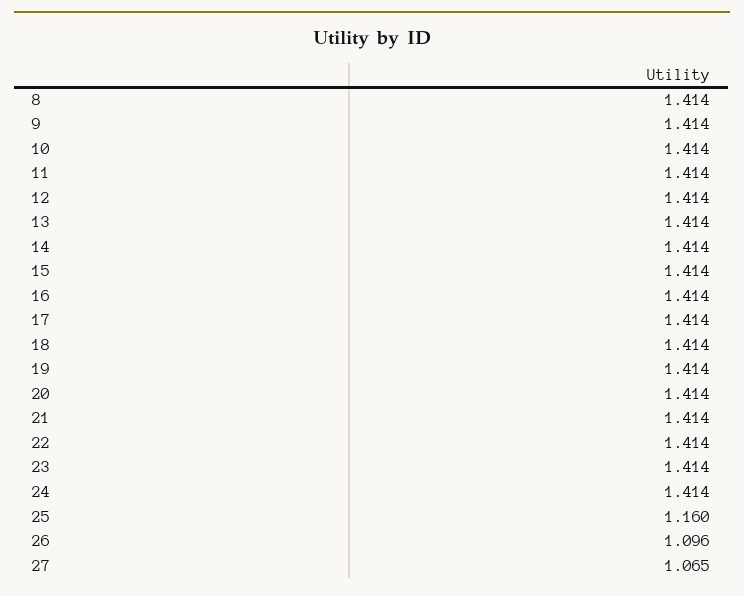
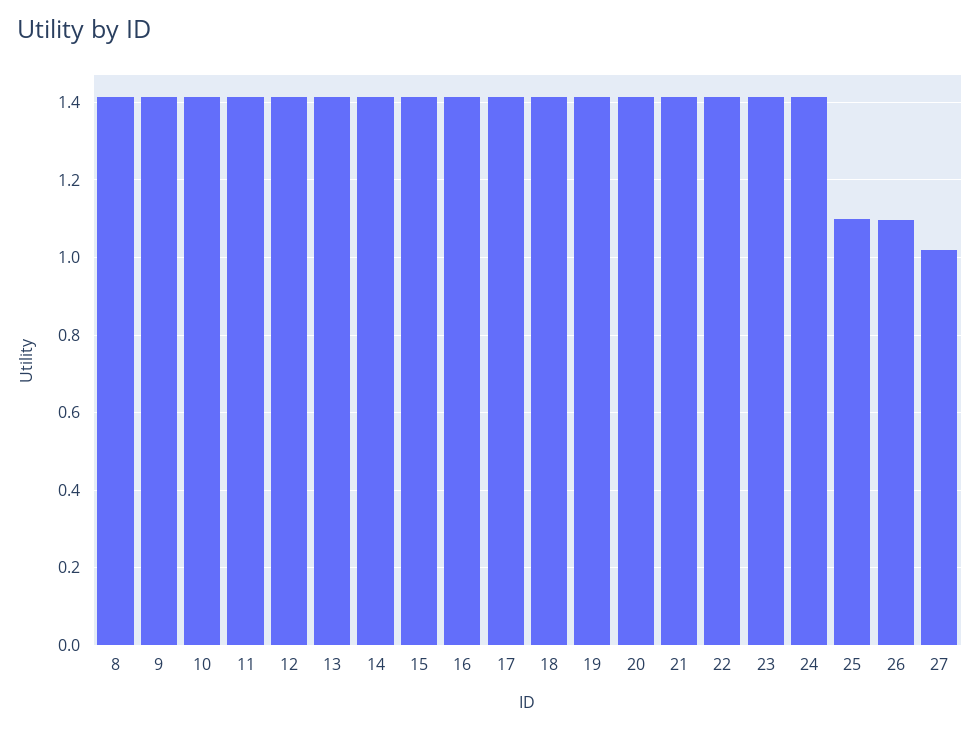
25: 1.16 -> 1.1
27: 1.065 -> 1.02

